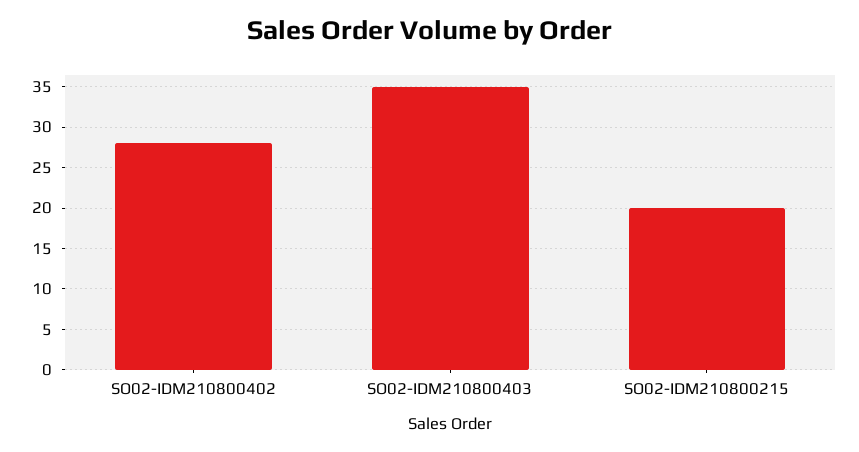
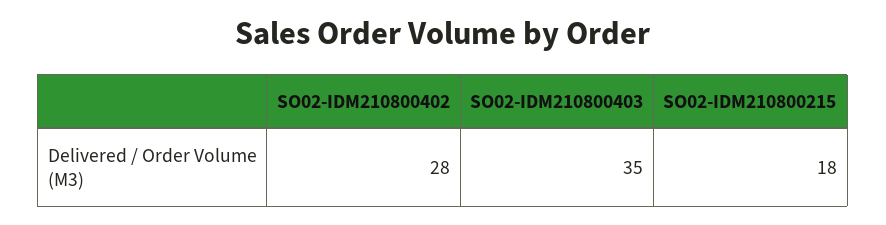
SO02-IDM210800215: 20 -> 18

